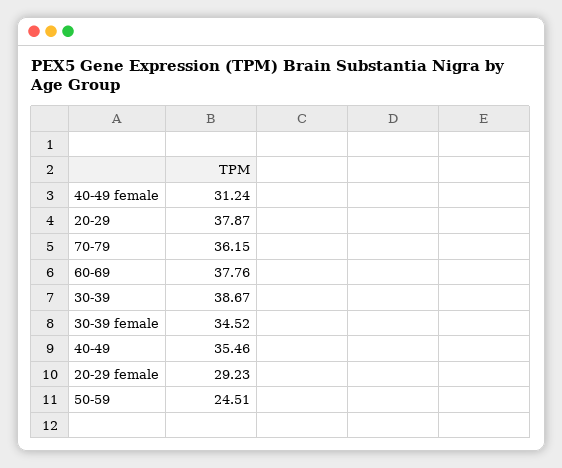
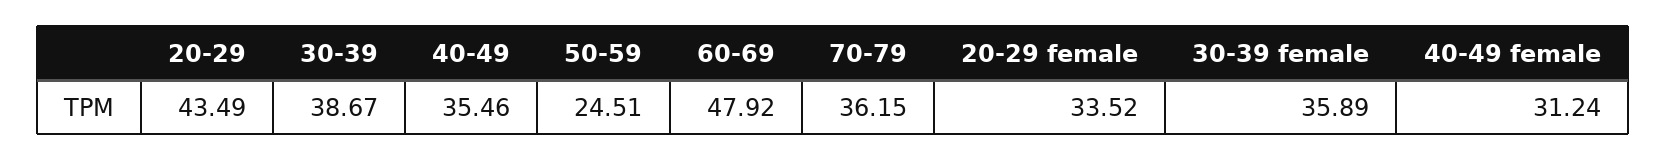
20-29: 37.87 -> 43.49
60-69: 37.76 -> 47.92
30-39 female: 34.52 -> 35.89
20-29 female: 29.23 -> 33.52

